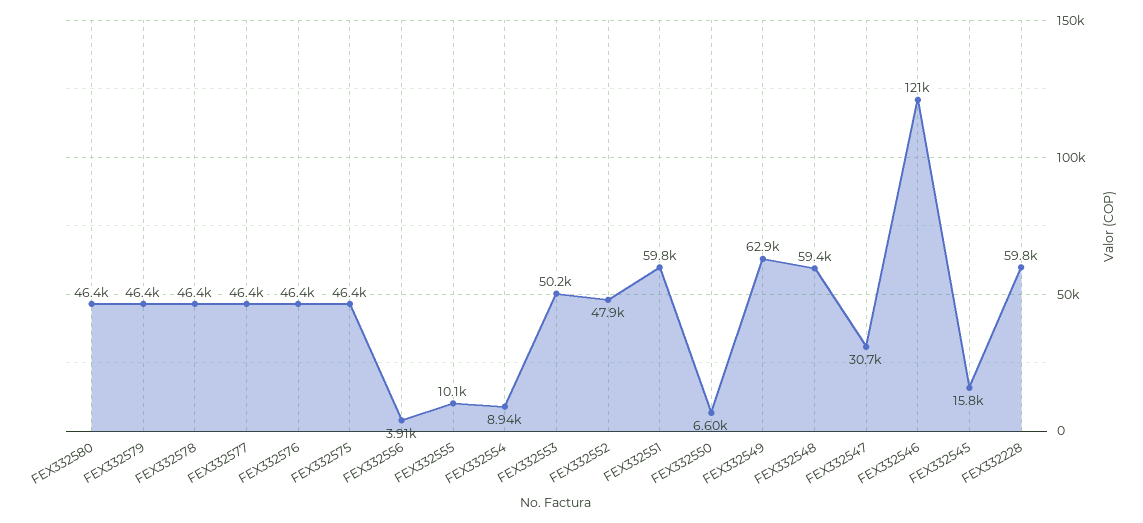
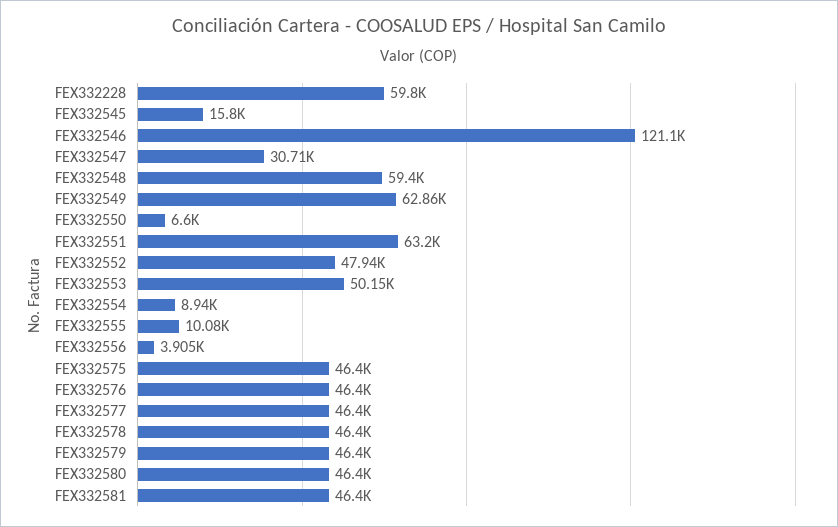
FEX332551: 59800 -> 63200
FEX332581: none -> 46400

